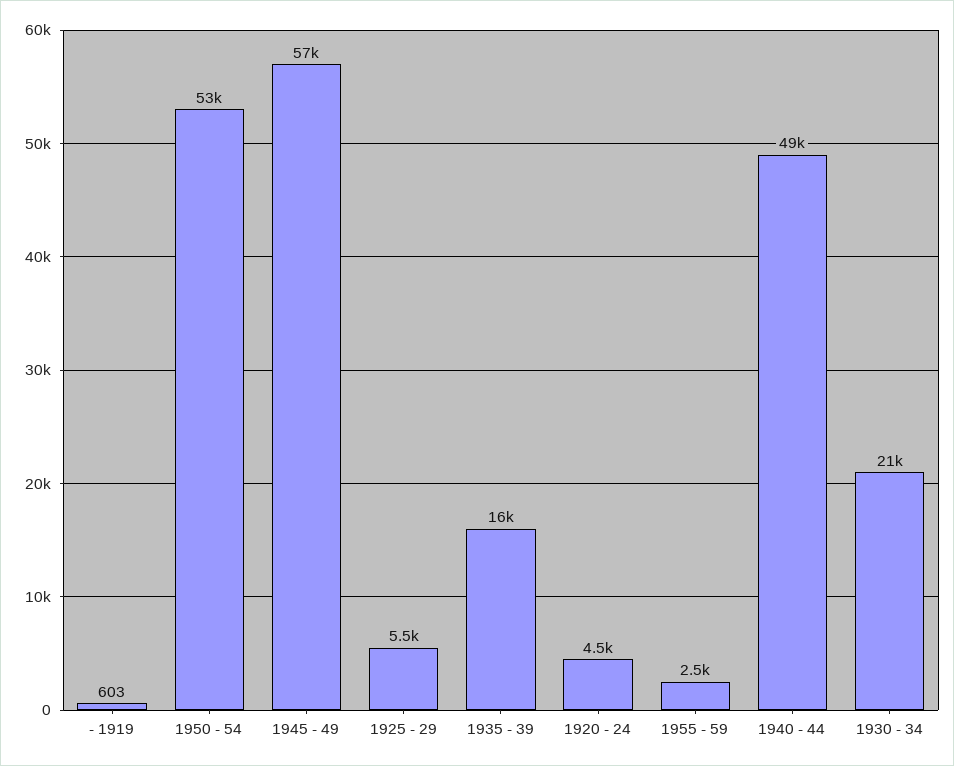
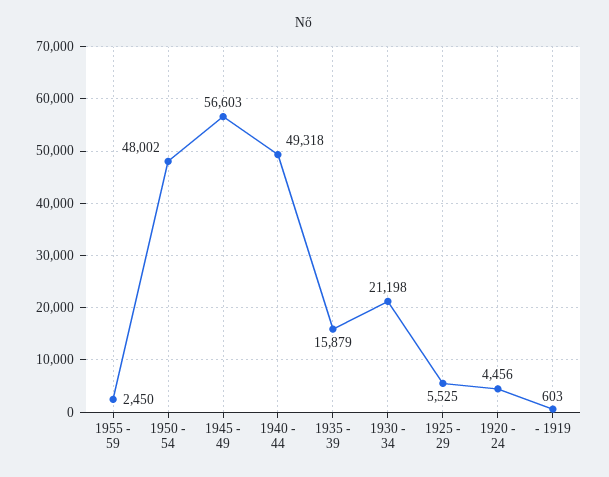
1950 - 54: 53000 -> 48002

